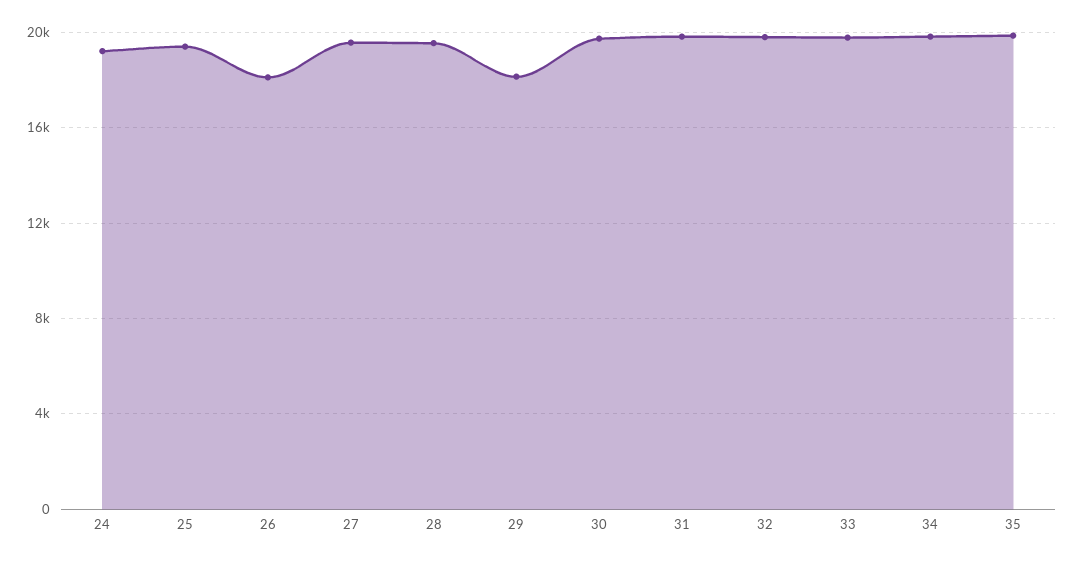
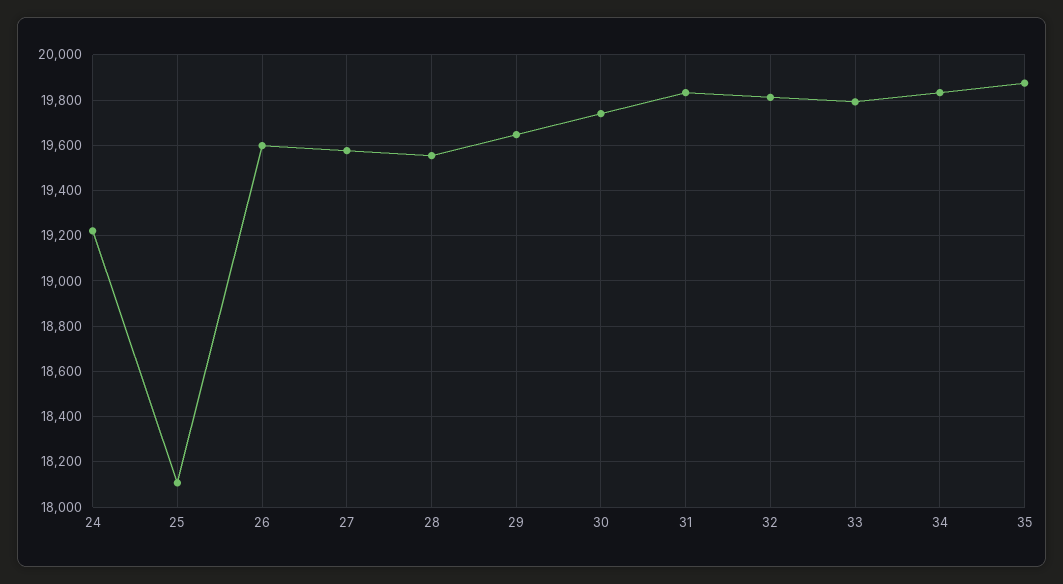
25: 19500 -> 18100
26: 18000 -> 19600
29: 18000 -> 19650

